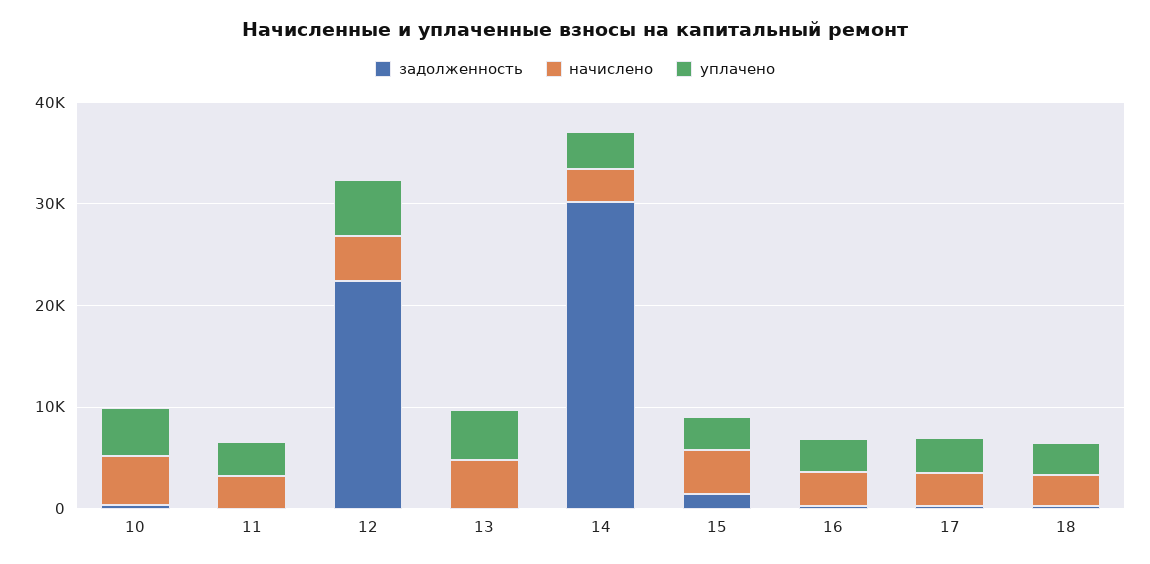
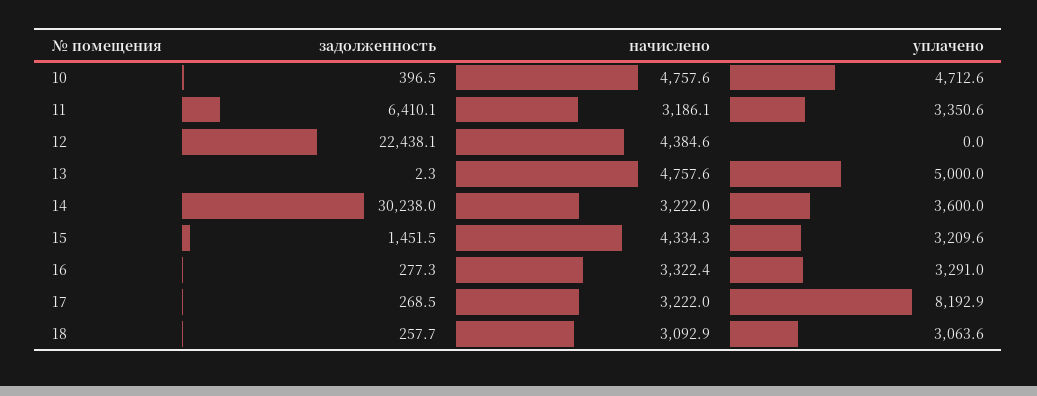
задолженность, 11: 0 -> 6410.1
уплачено, 12: 6000 -> 0
уплачено, 17: 4000 -> 8192.9

